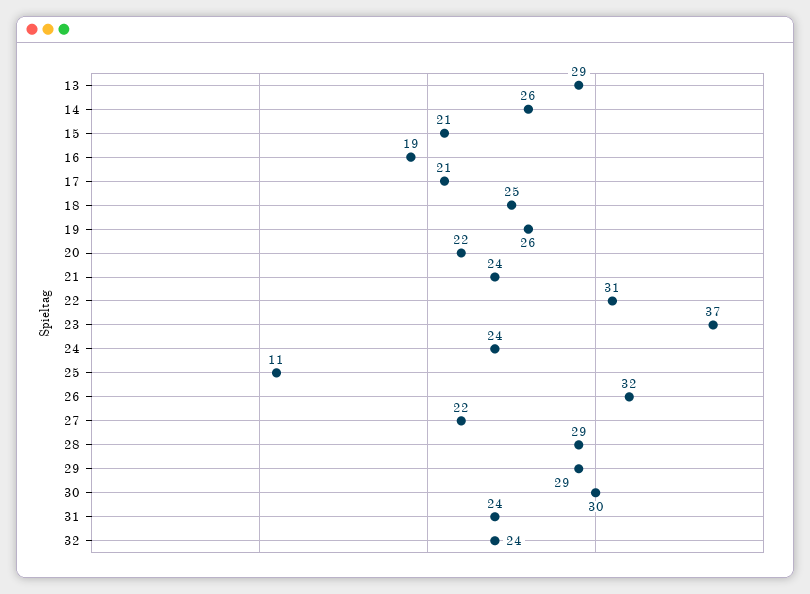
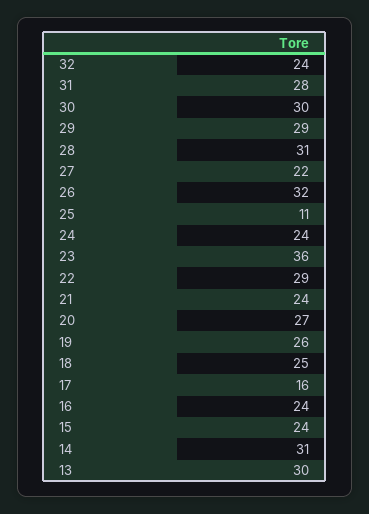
13: 29 -> 30
14: 26 -> 31
15: 21 -> 24
16: 19 -> 24
17: 21 -> 16
20: 22 -> 27
22: 31 -> 29
23: 37 -> 36
28: 29 -> 31
31: 24 -> 28

